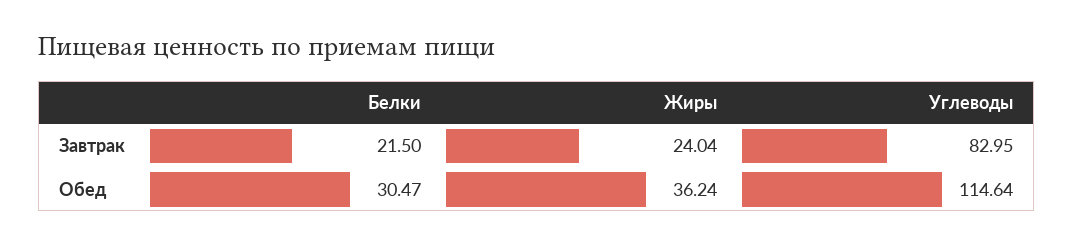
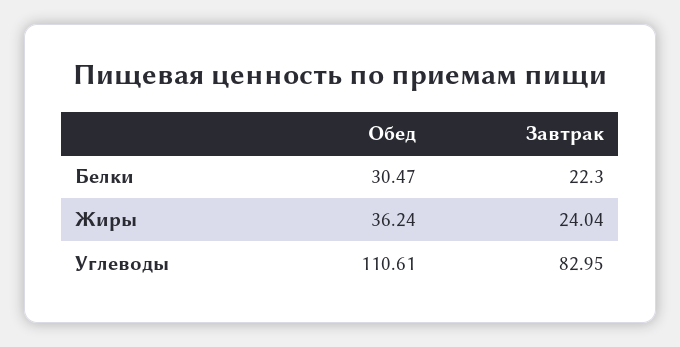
Белки, Завтрак: 21.5 -> 22.3
Углеводы, Обед: 114.64 -> 110.61

